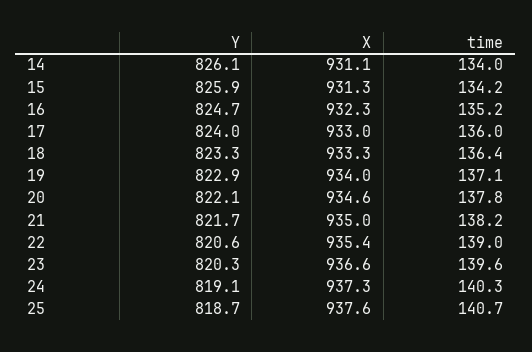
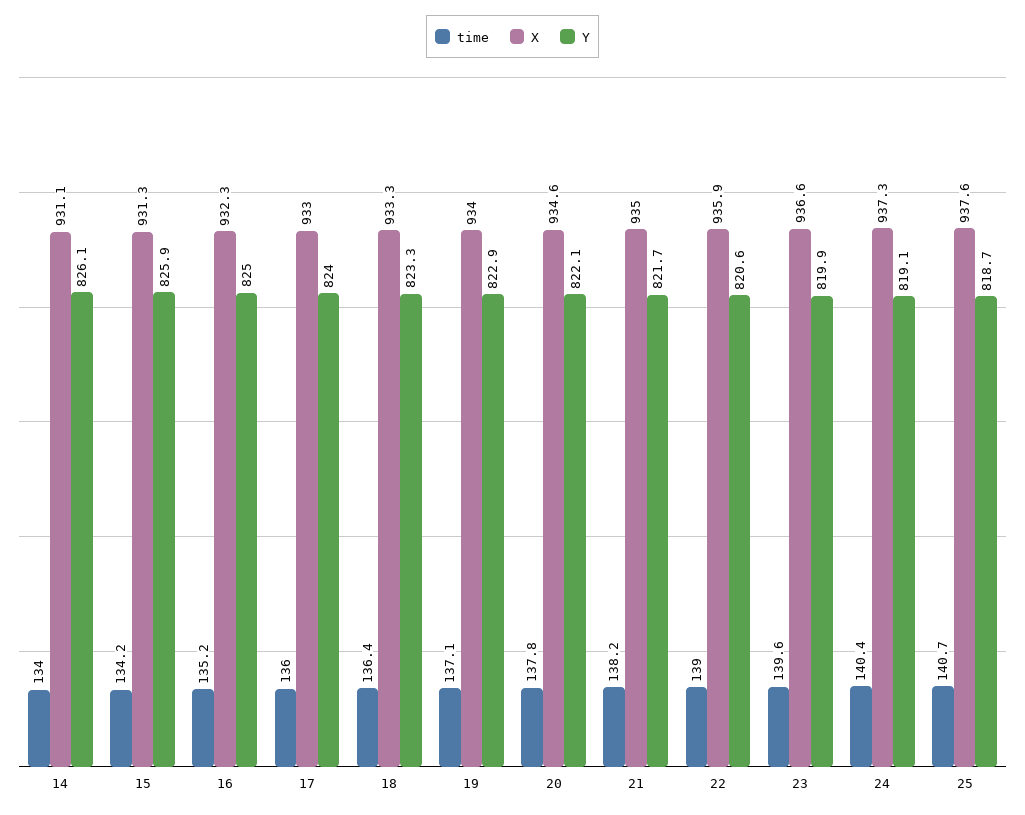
Y, 16: 824.7 -> 825
X, 22: 935.4 -> 935.9
Y, 23: 820.3 -> 819.9
time, 24: 140.3 -> 140.4

